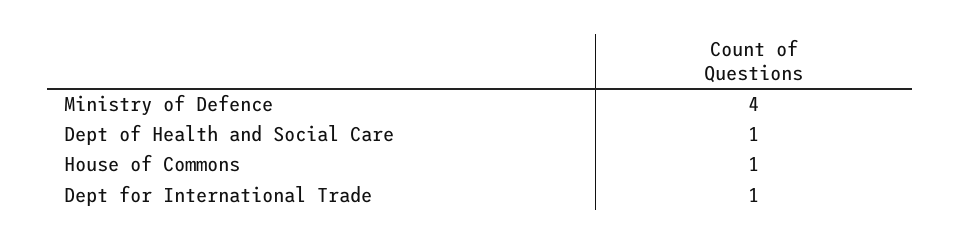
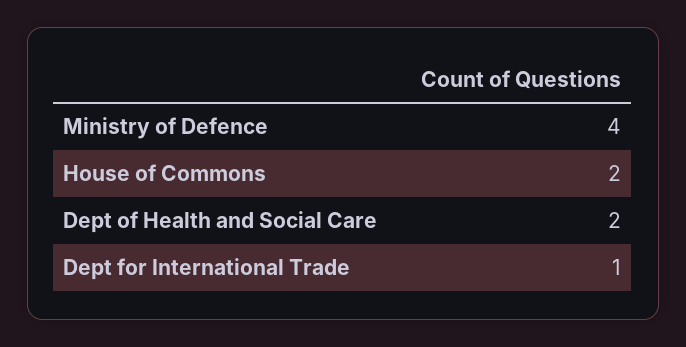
Dept of Health and Social Care: 1 -> 2
House of Commons: 1 -> 2

